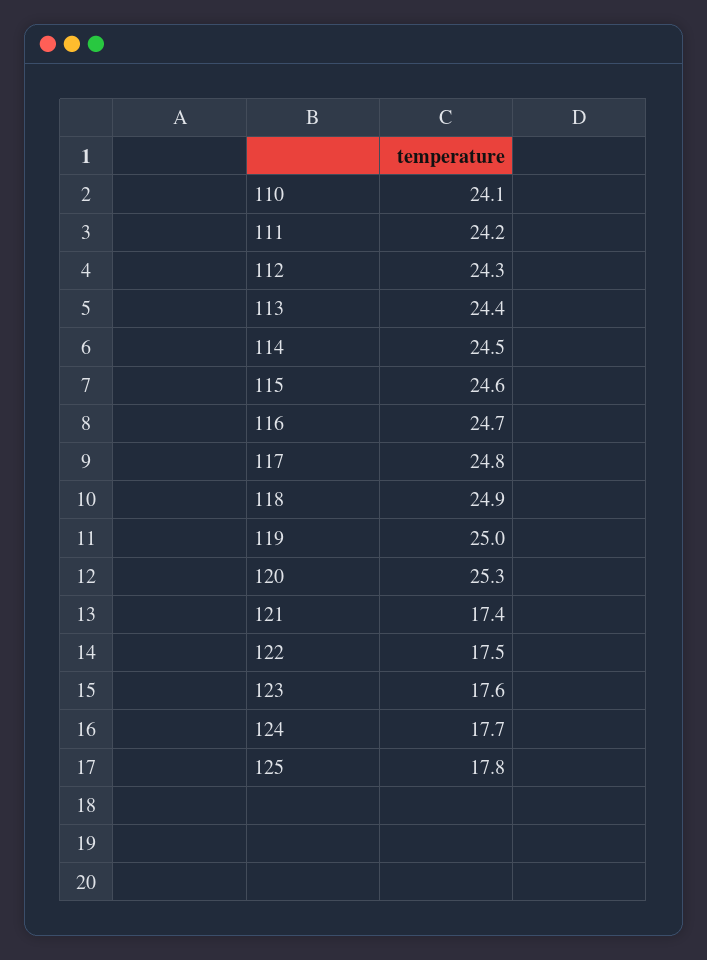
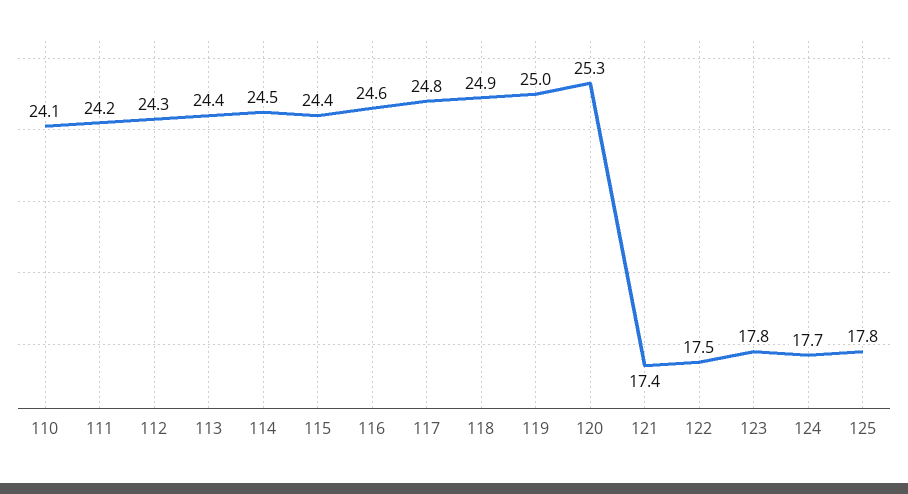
115: 24.6 -> 24.4
116: 24.7 -> 24.6
123: 17.6 -> 17.8

